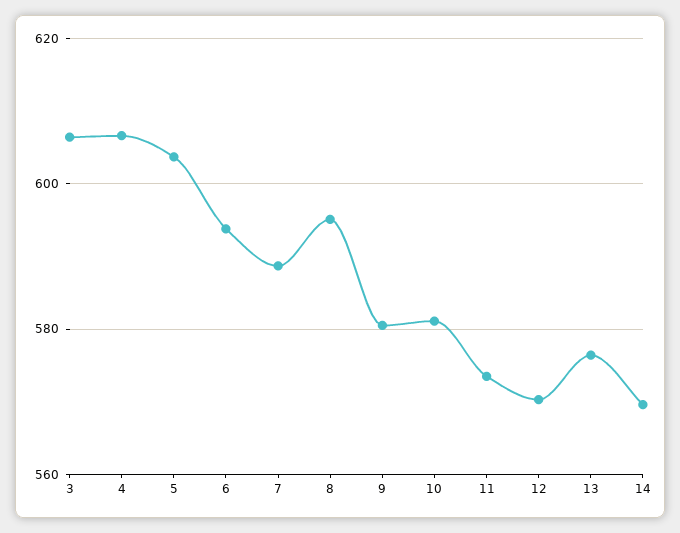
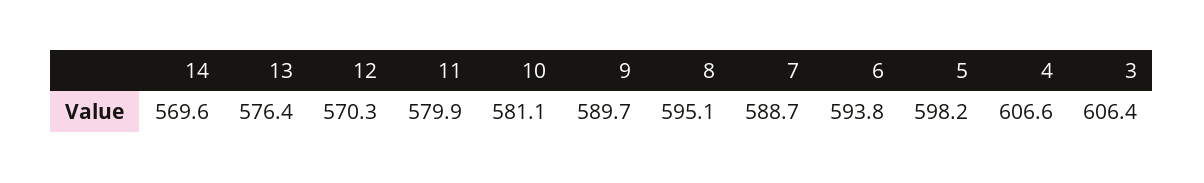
5: 604 -> 598.2
9: 580 -> 589.7
11: 574 -> 579.9

